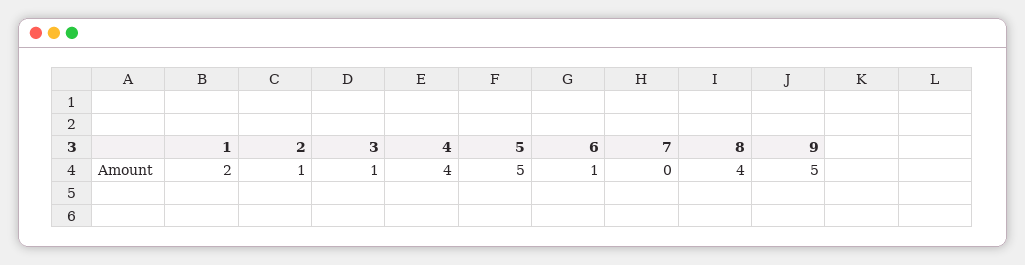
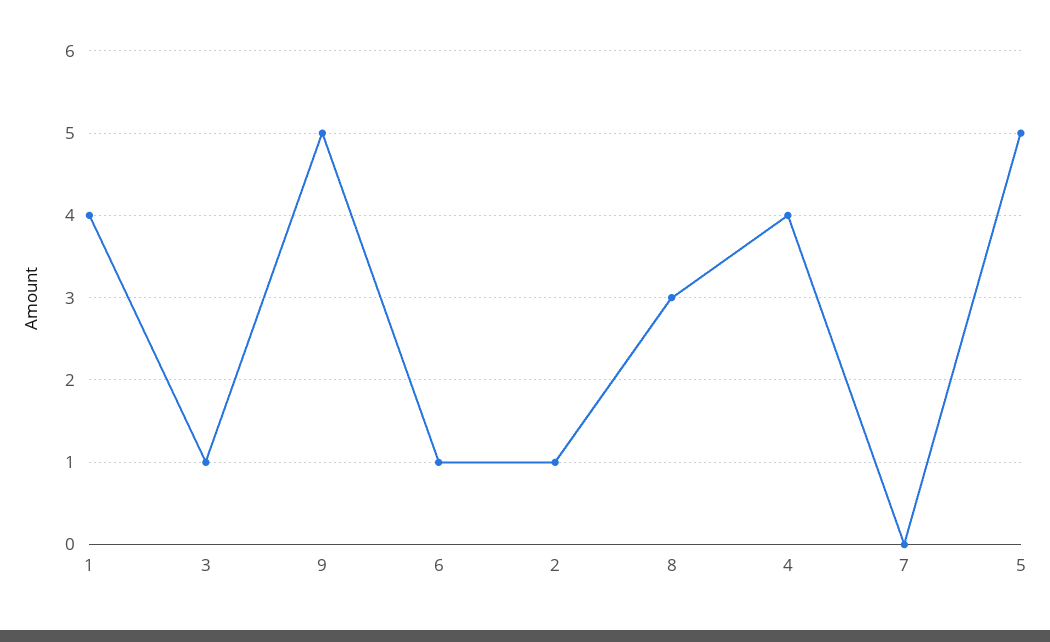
1: 2 -> 4
8: 4 -> 3

